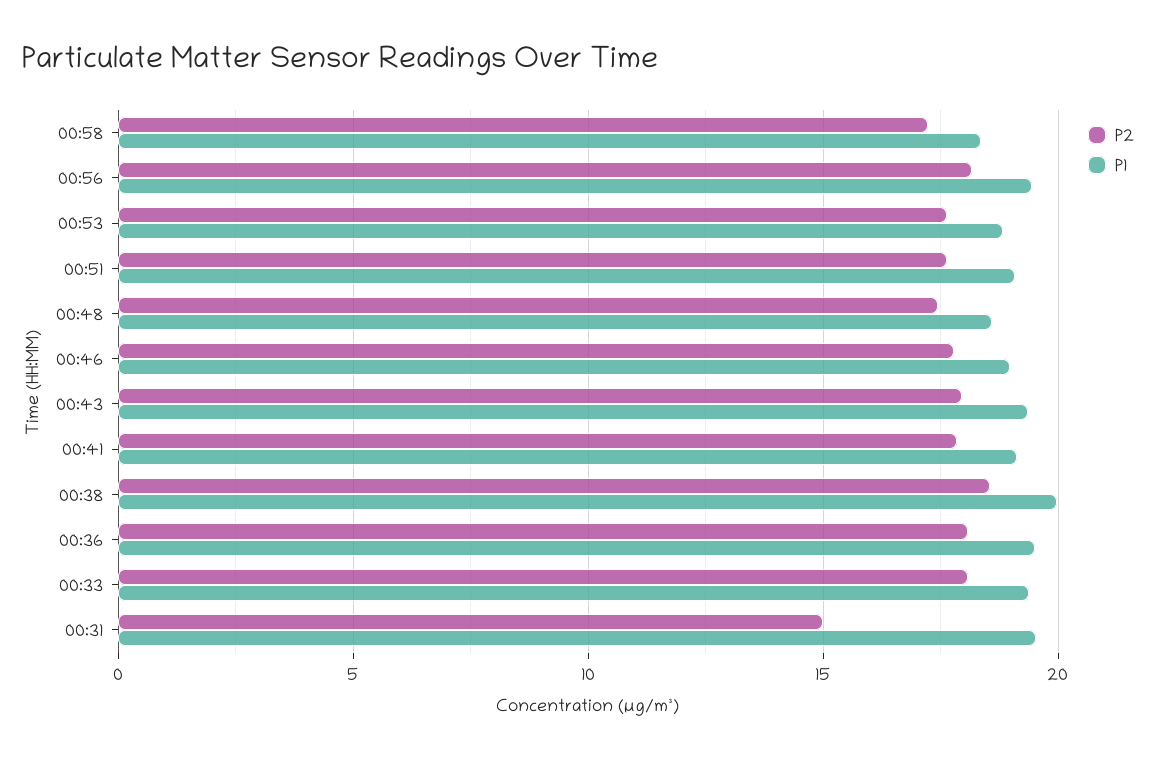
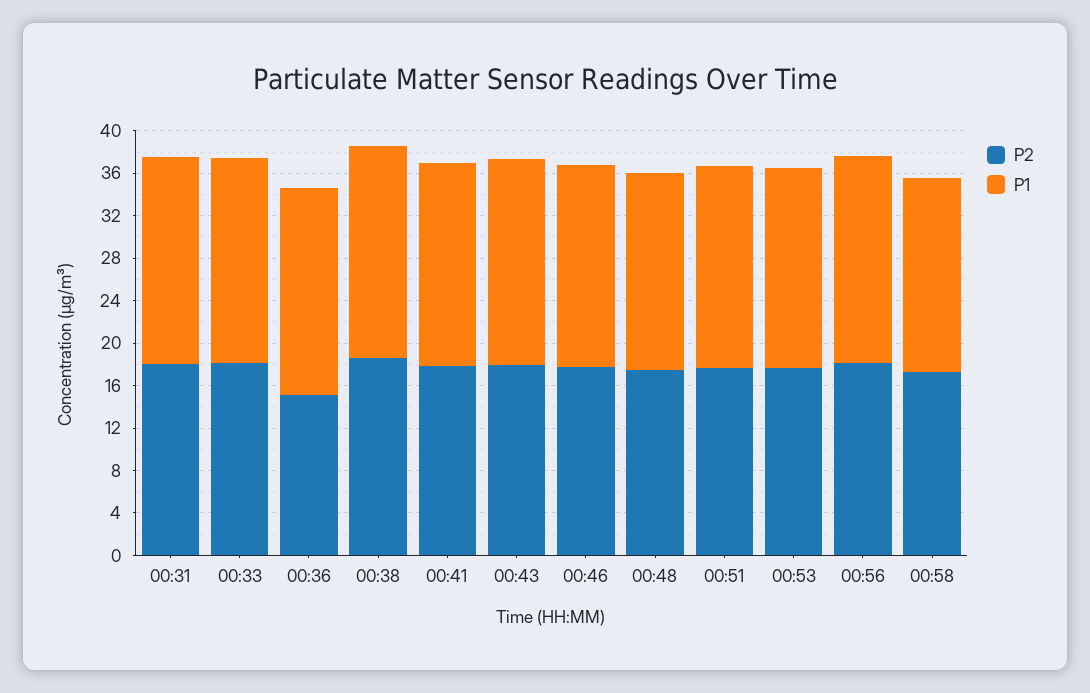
P2, 00:36: 18 -> 15
P2, 00:31: 15 -> 18

